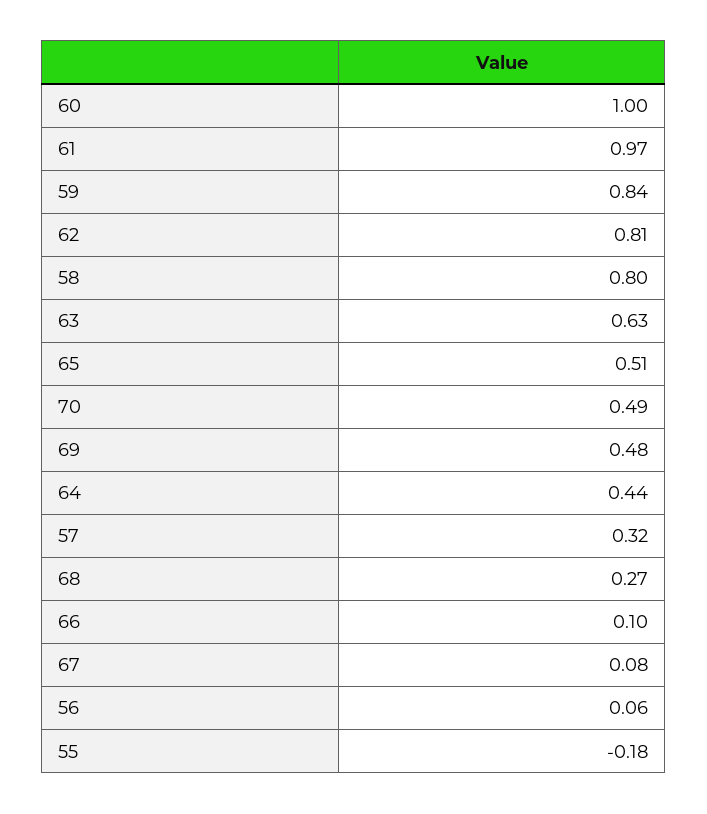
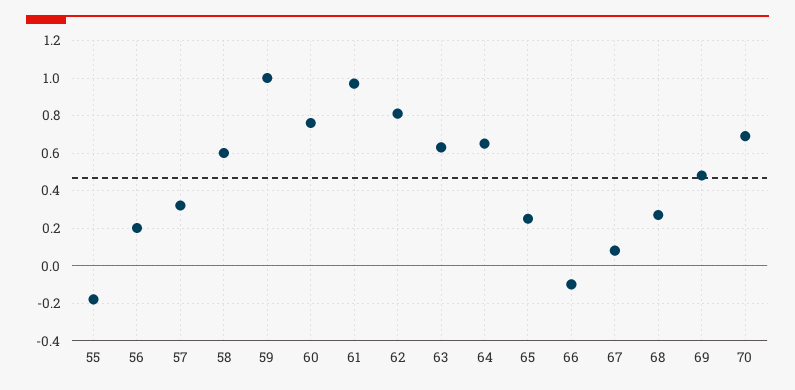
60: 1 -> 0.75
59: 0.84 -> 1
58: 0.8 -> 0.6
65: 0.51 -> 0.25
70: 0.49 -> 0.7
64: 0.44 -> 0.65
66: 0.1 -> -0.1
56: 0.06 -> 0.2

